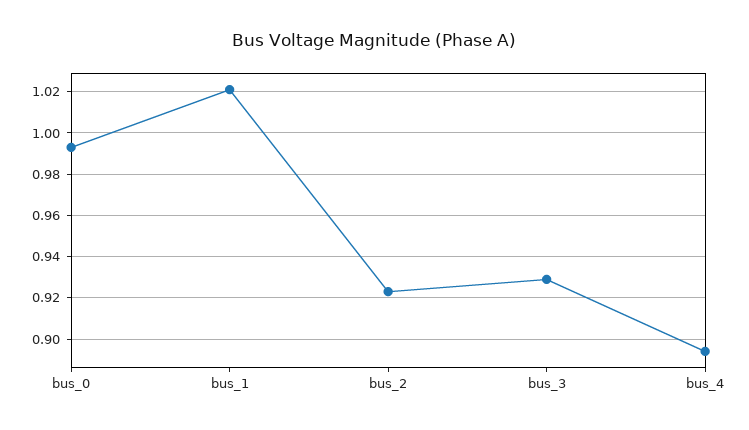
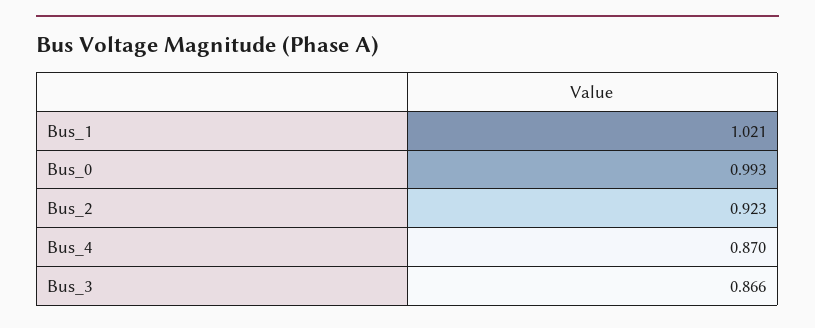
bus_3: 0.93 -> 0.866
bus_4: 0.895 -> 0.87

